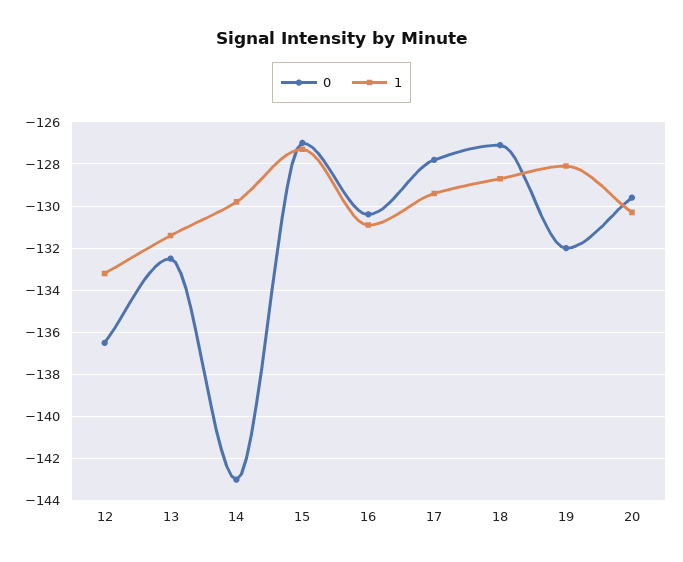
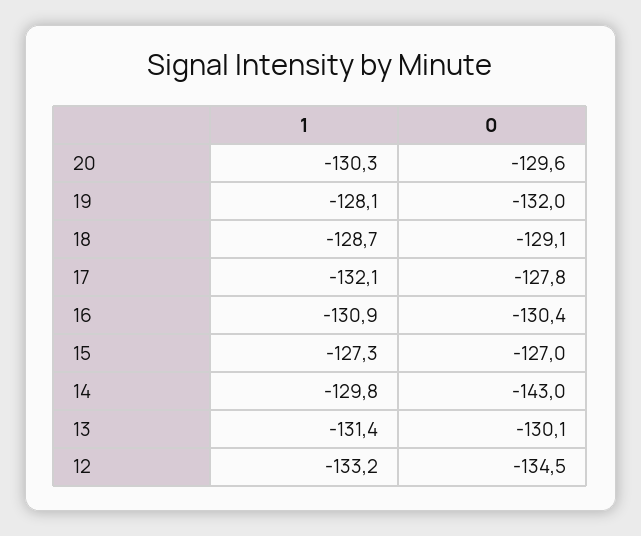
0, 12: -136.5 -> -134.5
0, 13: -132.5 -> -130.1
1, 17: -129.5 -> -132.1
0, 18: -127 -> -129.1

